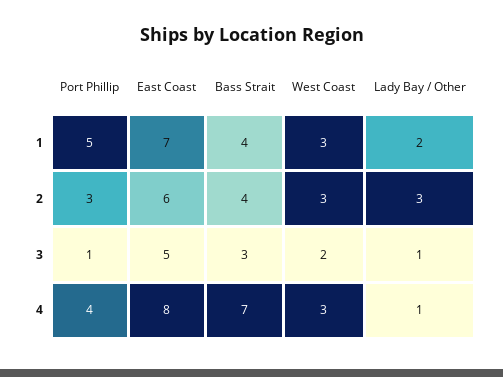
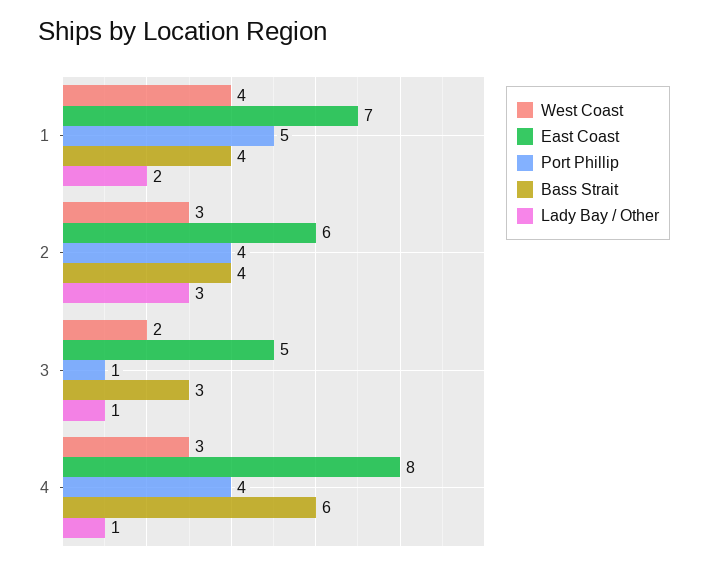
West Coast, 1: 3 -> 4
Port Phillip, 2: 3 -> 4
Bass Strait, 4: 7 -> 6

